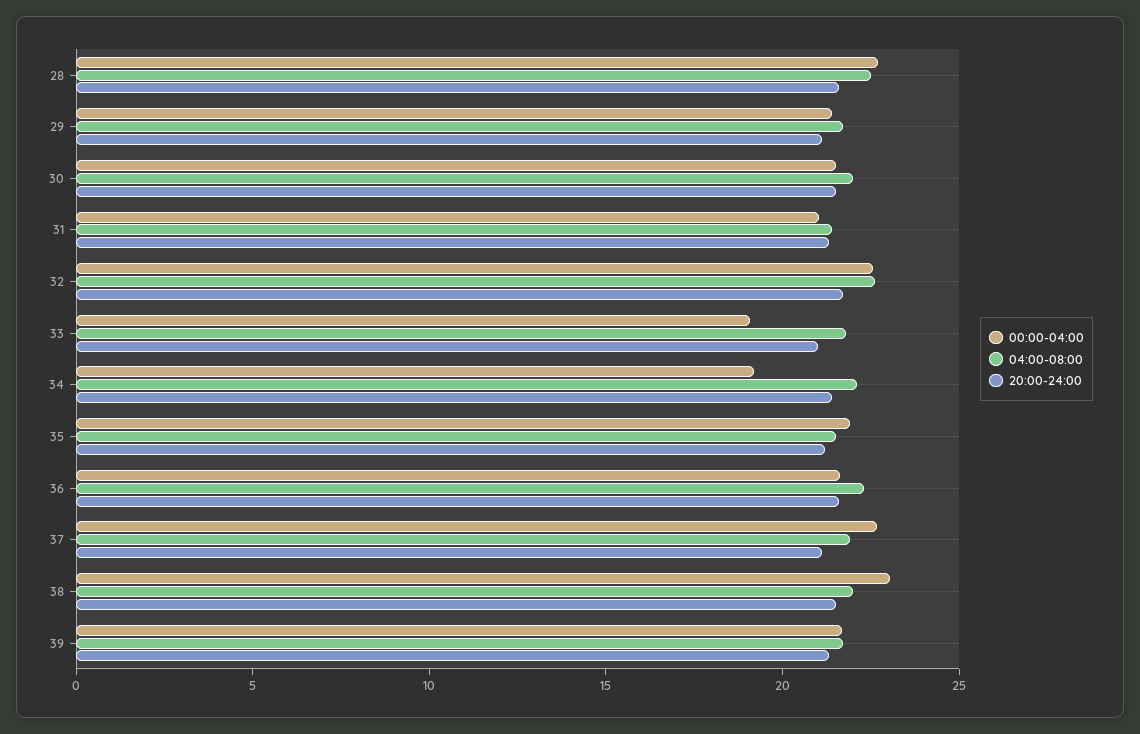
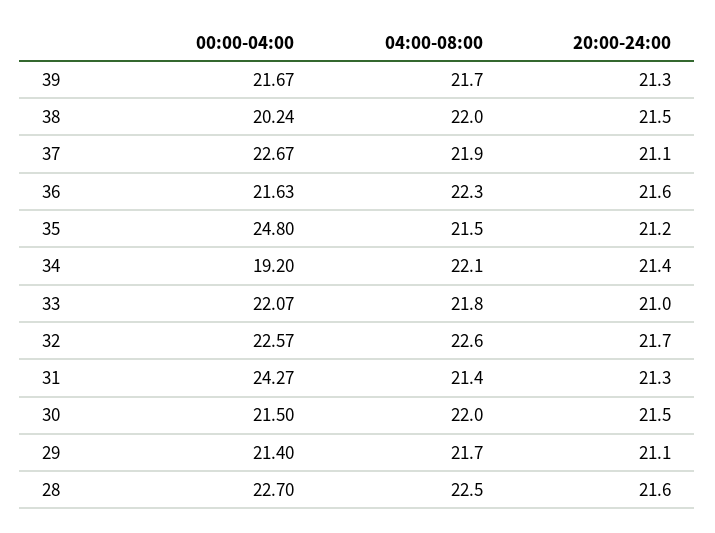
00:00-04:00, 31: 21 -> 24.27
00:00-04:00, 33: 19 -> 22.07
00:00-04:00, 35: 22 -> 24.8
00:00-04:00, 38: 23 -> 20.24

